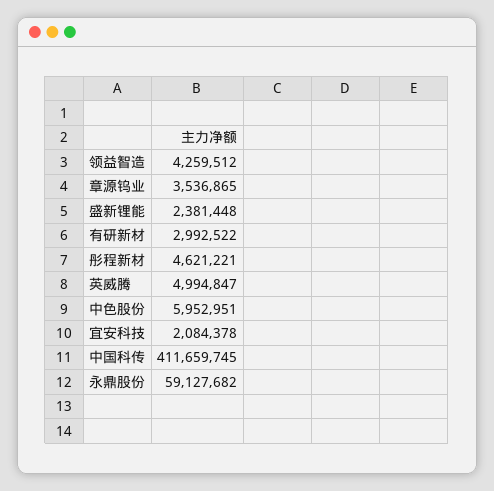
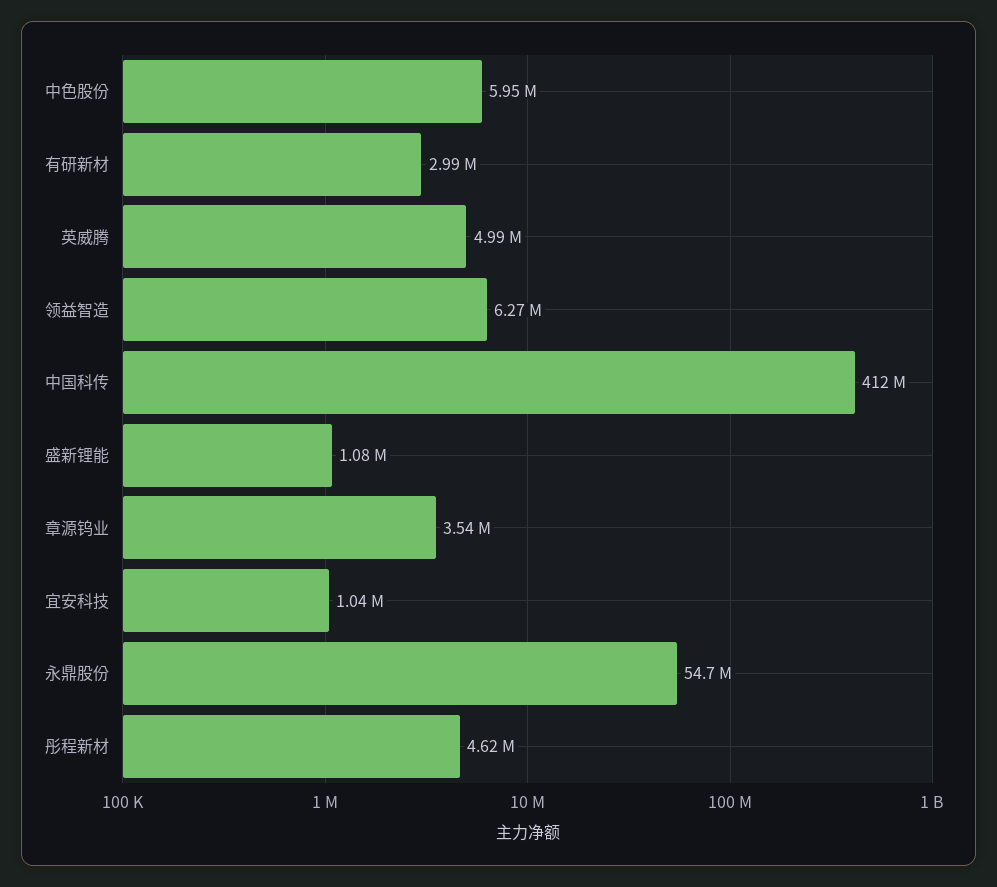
领益智造: 4259512 -> 6270000
盛新锂能: 2381448 -> 1080000
宜安科技: 2084378 -> 1040000
永鼎股份: 59127682 -> 54700000

